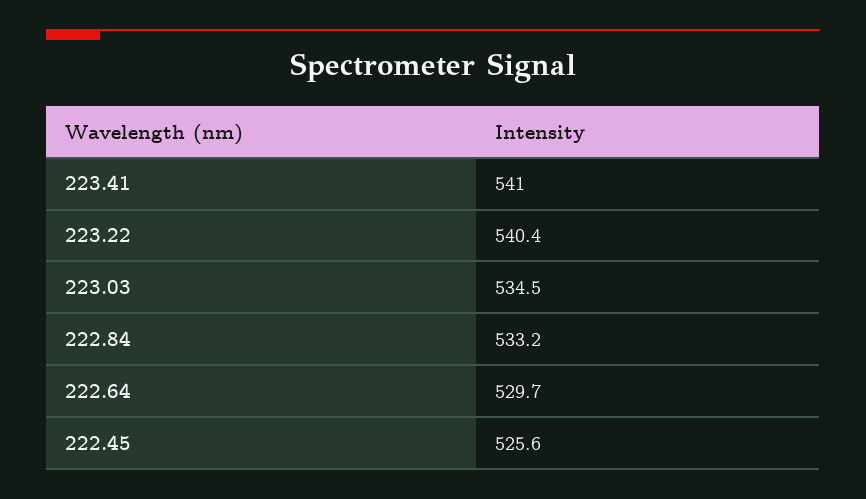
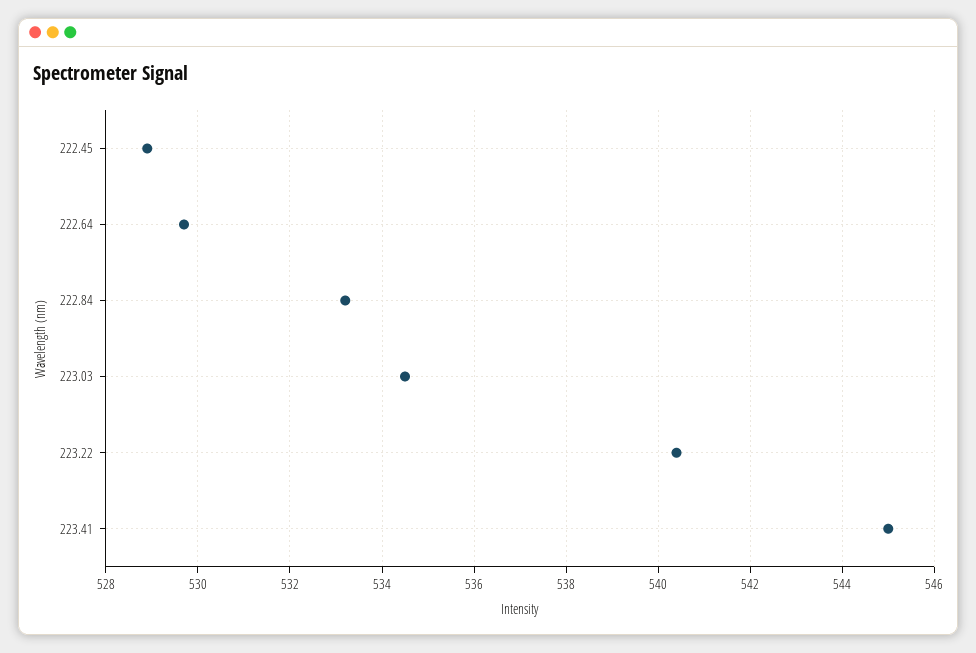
223.41: 541 -> 545
222.45: 525.6 -> 529

